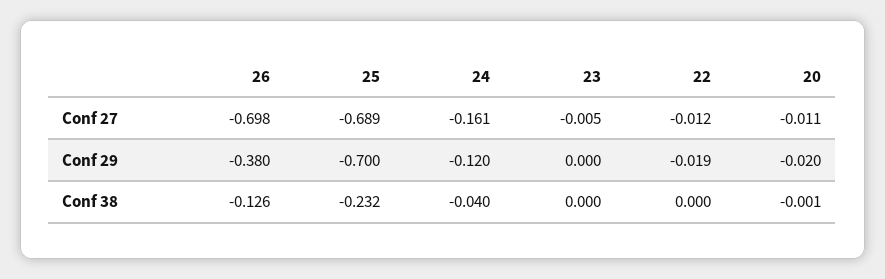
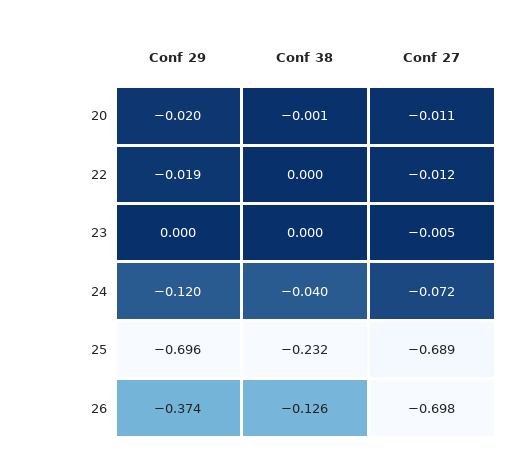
24, Conf 27: -0.161 -> -0.072
26, Conf 29: -0.38 -> -0.374
25, Conf 29: -0.7 -> -0.696

